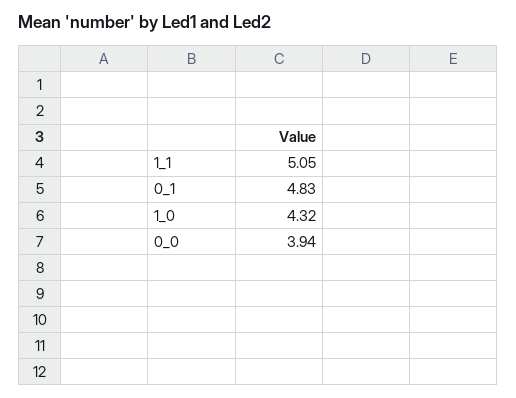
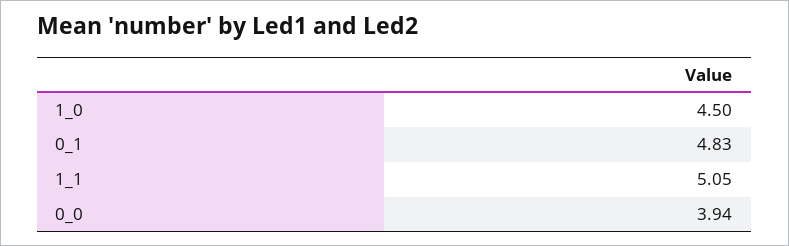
1_0: 4.32 -> 4.5

